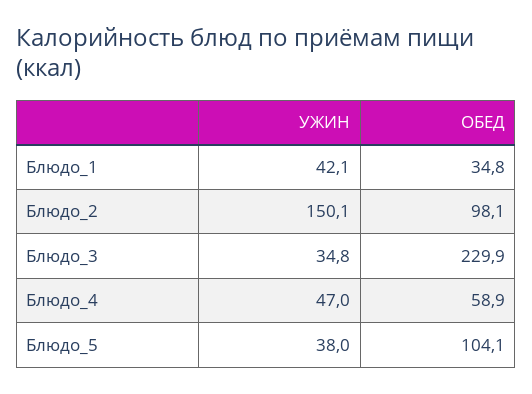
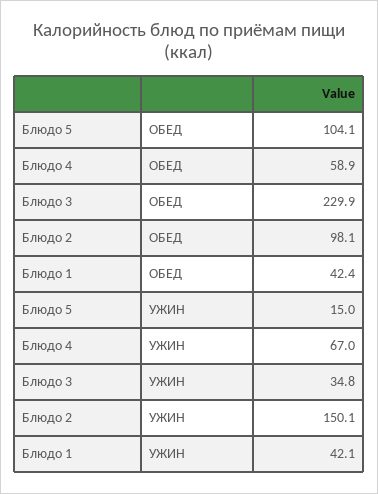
ОБЕД, Блюдо_1: 34.8 -> 42.4
УЖИН, Блюдо_4: 47 -> 67
УЖИН, Блюдо_5: 38 -> 15

